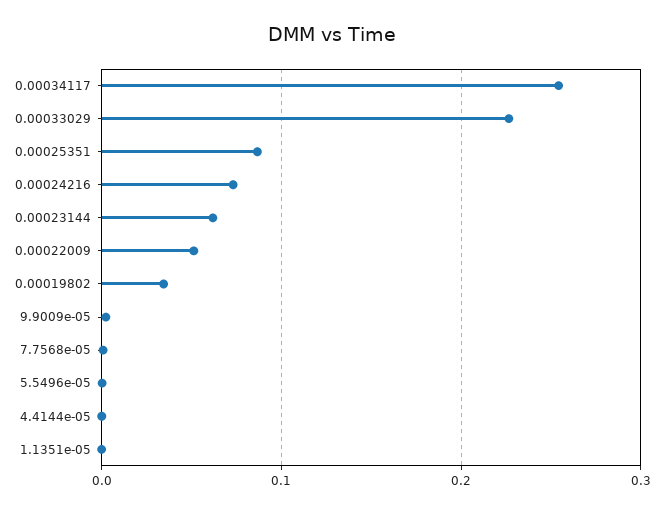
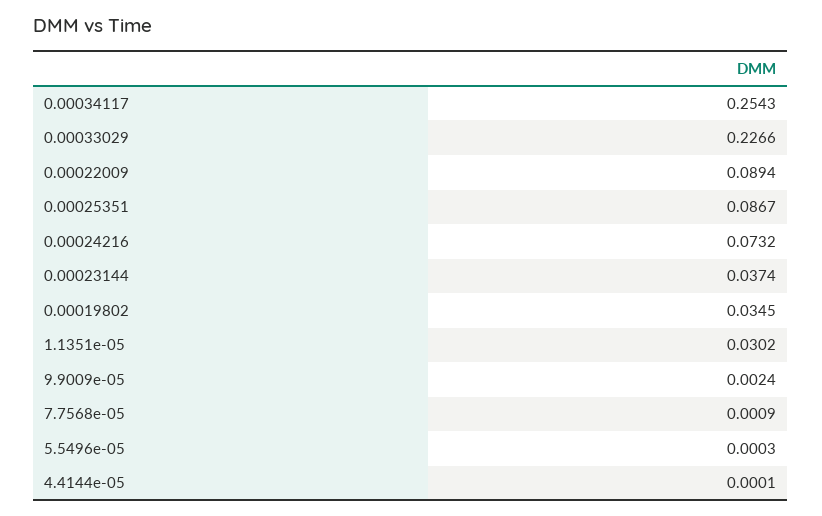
0.00023144: 0.06 -> 0.0374
0.00022009: 0.05 -> 0.0894
1.1351e-05: 0 -> 0.0302

